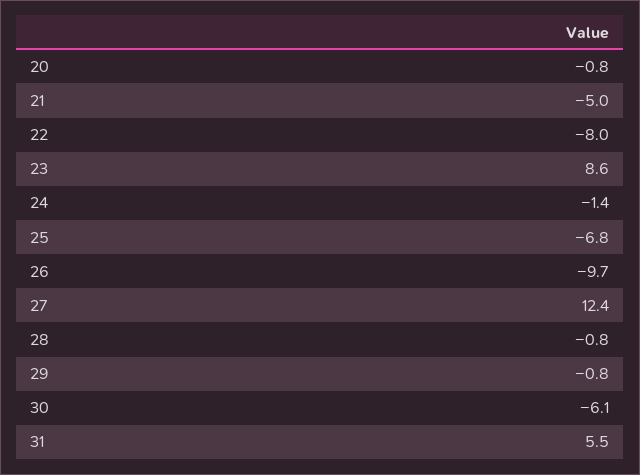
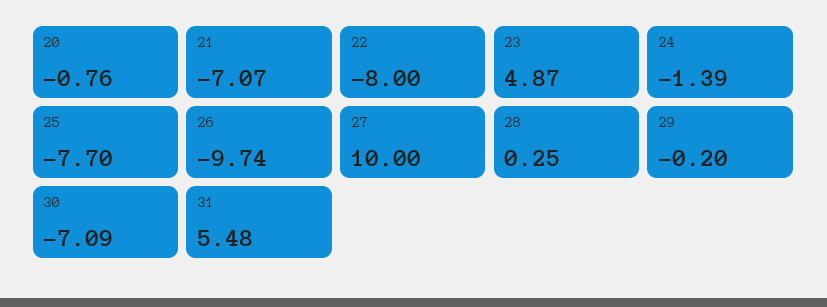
21: -5 -> -7.07
23: 8.6 -> 4.87
25: -6.8 -> -7.7
27: 12.4 -> 10
28: -0.8 -> 0.25
29: -0.8 -> -0.2
30: -6.1 -> -7.09

